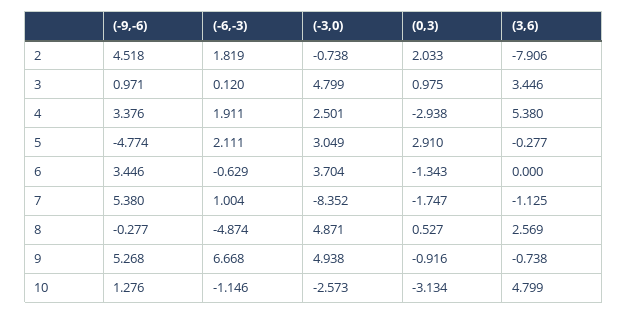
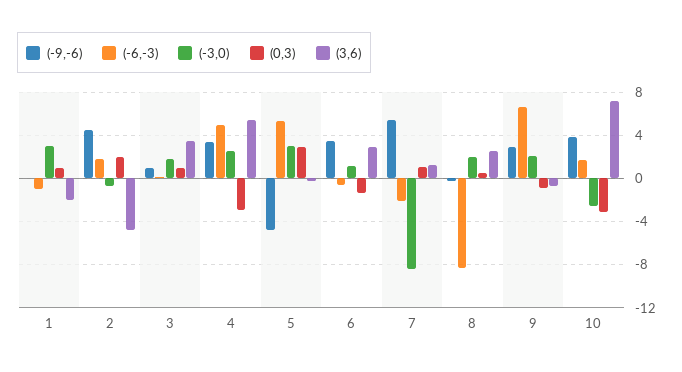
(3,6), 2: -7.906 -> -5
(-3,0), 3: 4.799 -> 2
(-6,-3), 4: 1.911 -> 5
(-6,-3), 5: 2.111 -> 5
(-3,0), 6: 3.704 -> 1
(3,6), 6: 0 -> 3
(-6,-3), 7: 1.004 -> -2
(0,3), 7: -1.747 -> 1
(3,6), 7: -1.125 -> 1
(-6,-3), 8: -4.874 -> -8
(-3,0), 8: 4.871 -> 2
(-9,-6), 9: 5.268 -> 3
(-3,0), 9: 4.938 -> 2
(-9,-6), 10: 1.276 -> 4
(-6,-3), 10: -1.146 -> 2
(3,6), 10: 4.799 -> 7
(-9,-6), 1: none -> 0
(-6,-3), 1: none -> -1
(-3,0), 1: none -> 3
(0,3), 1: none -> 1
(3,6), 1: none -> -2

